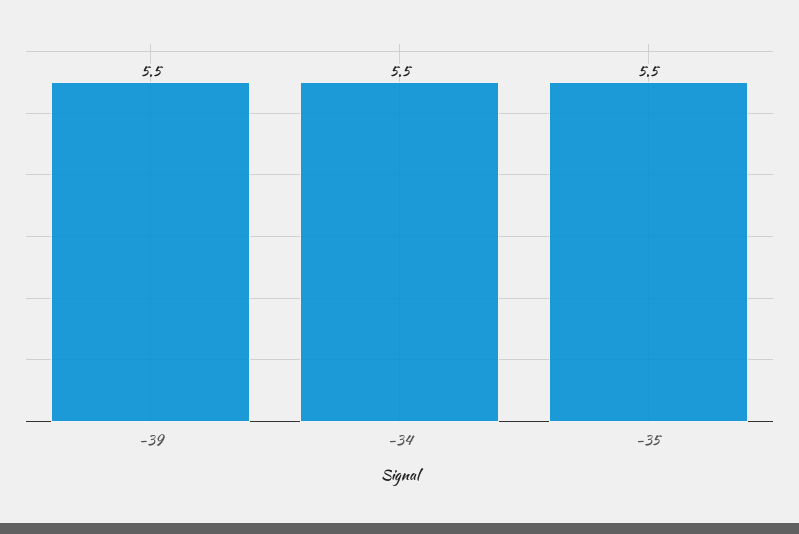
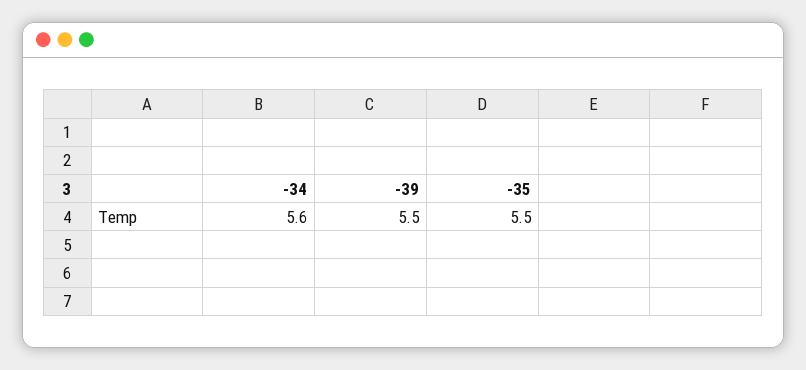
-34: 5.5 -> 5.6

